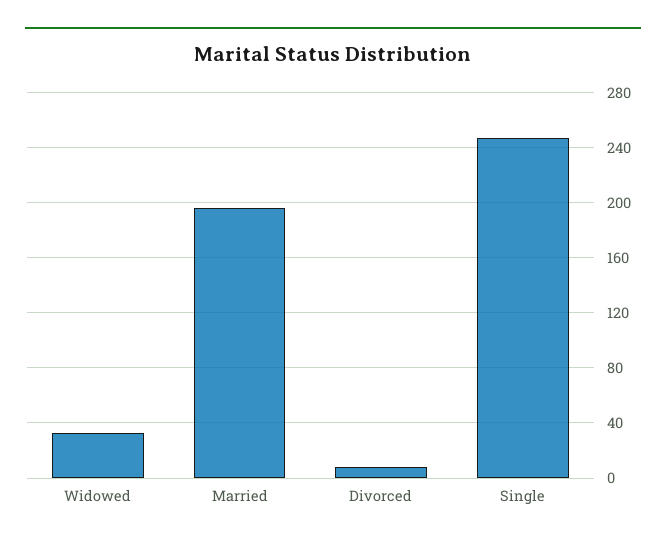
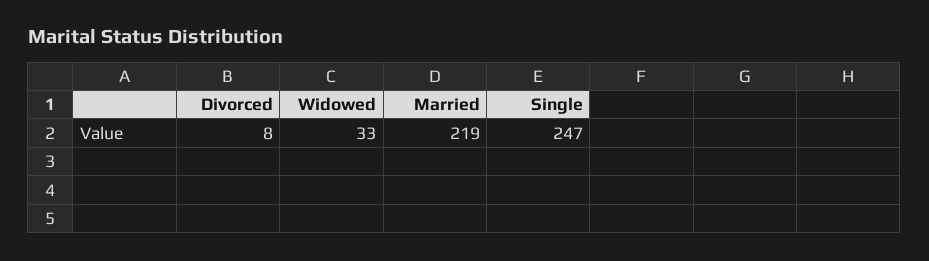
Married: 195 -> 219

